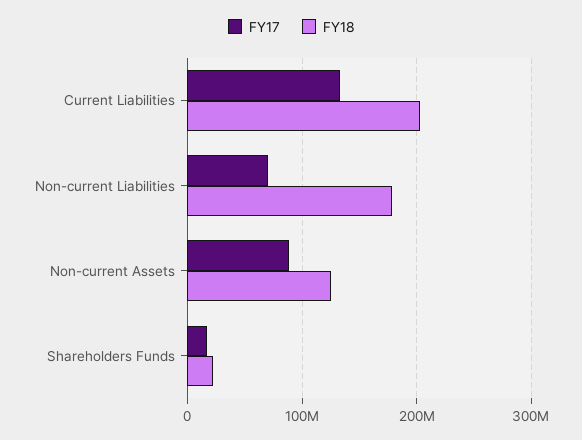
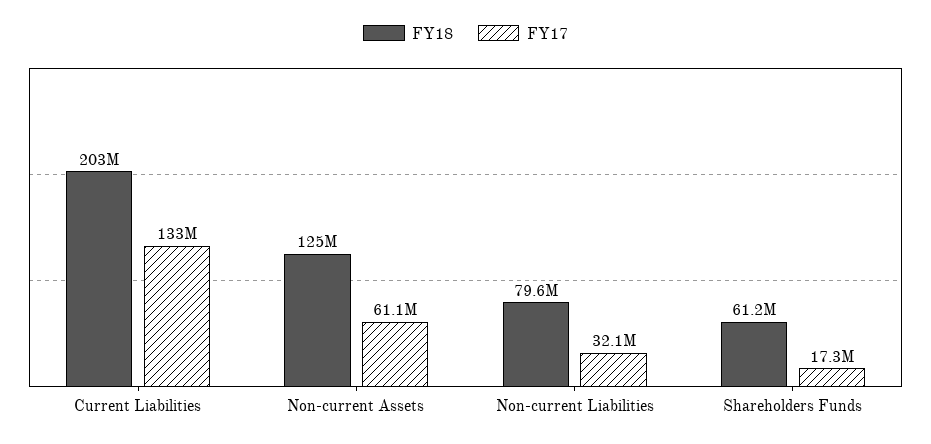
FY17, Non-current Liabilities: 70000000 -> 32100000
FY18, Non-current Liabilities: 180000000 -> 79600000
FY17, Non-current Assets: 90000000 -> 61100000
FY18, Shareholders Funds: 20000000 -> 61200000

